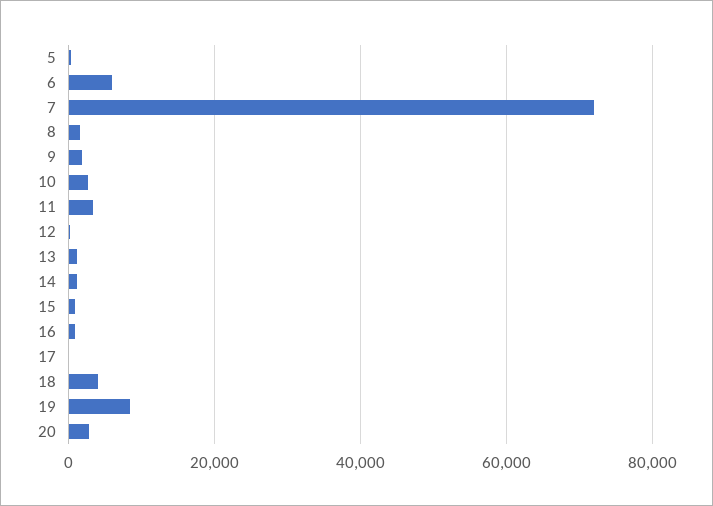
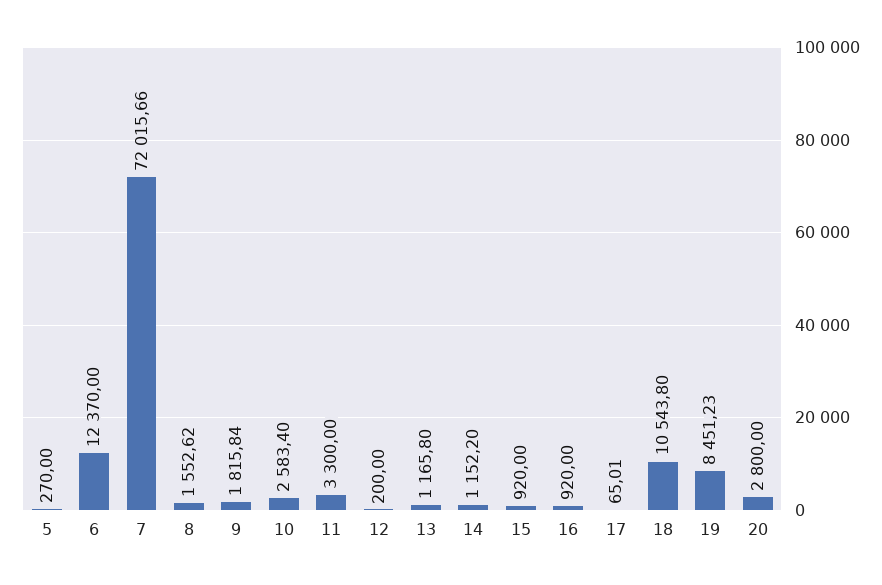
6: 6000 -> 12370
18: 4000 -> 10543.8

